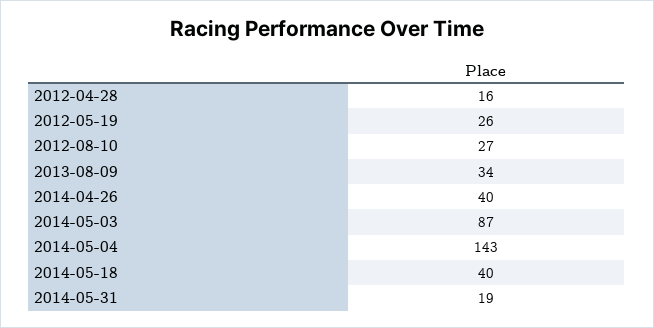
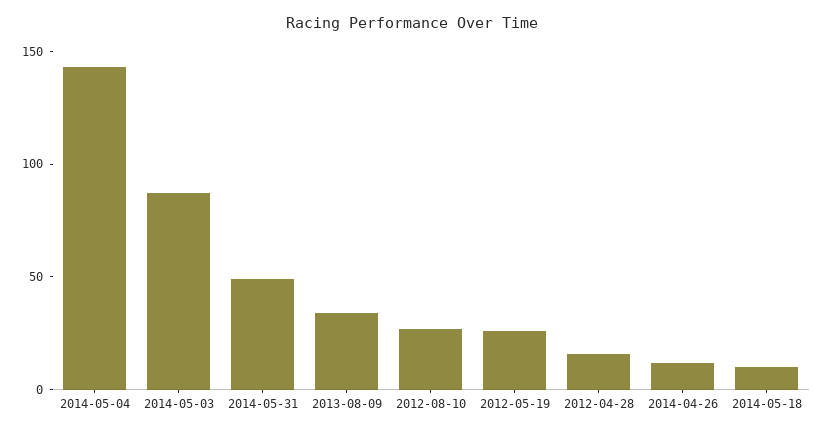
2014-04-26: 40 -> 10
2014-05-18: 40 -> 10
2014-05-31: 19 -> 50

